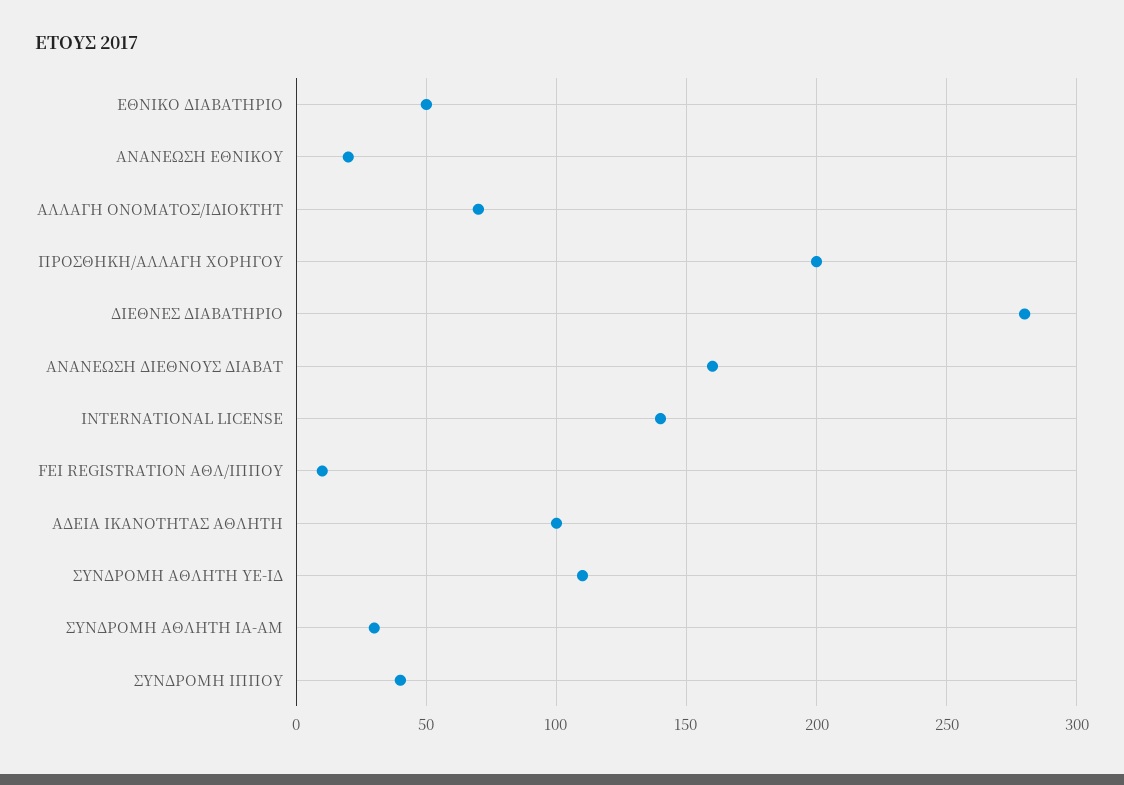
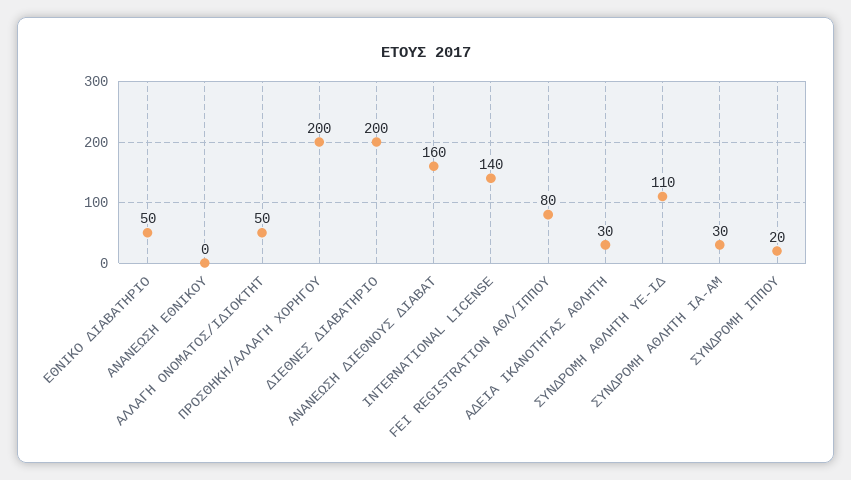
ΑΝΑΝΕΩΣΗ ΕΘΝΙΚΟΥ: 20 -> 0
ΑΛΛΑΓΗ ΟΝΟΜΑΤΟΣ/ΙΔΙΟΚΤΗΤ: 70 -> 50
ΔΙΕΘΝΕΣ ΔΙΑΒΑΤΗΡΙΟ: 280 -> 200
FEI REGISTRATION ΑΘΛ/ΙΠΠΟΥ: 10 -> 80
ΑΔΕΙΑ ΙΚΑΝΟΤΗΤΑΣ ΑΘΛΗΤΗ: 100 -> 30
ΣΥΝΔΡΟΜΗ ΙΠΠΟΥ: 40 -> 20

